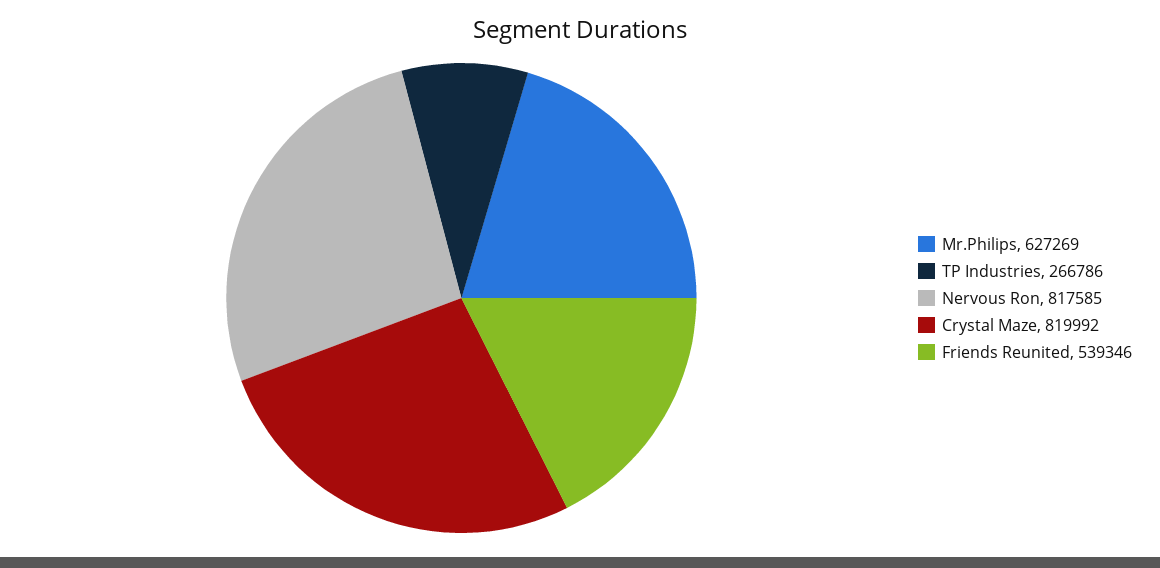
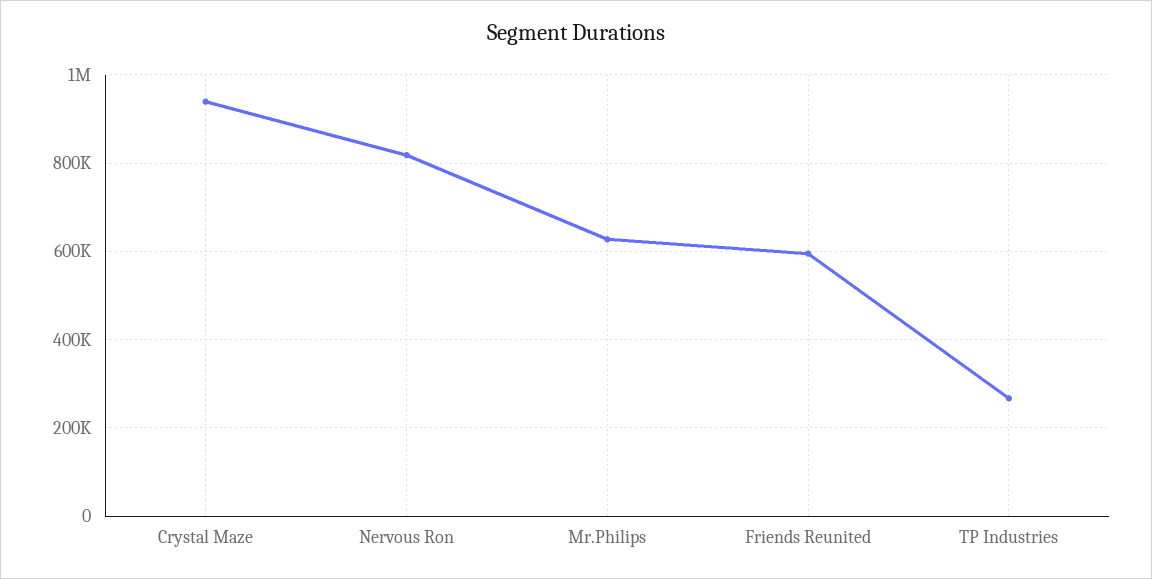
Crystal Maze: 819992 -> 940000
Friends Reunited: 539346 -> 600000

